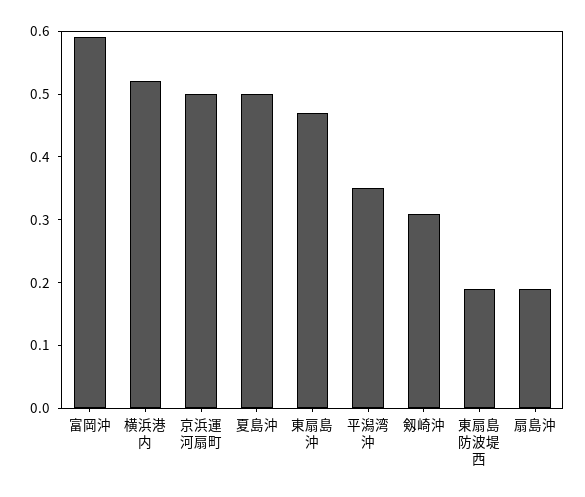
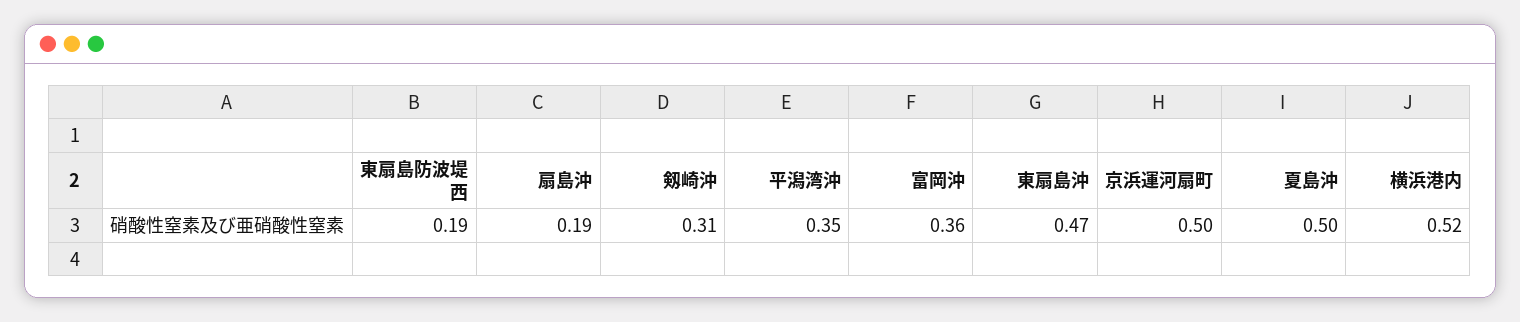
富岡沖: 0.6 -> 0.36

